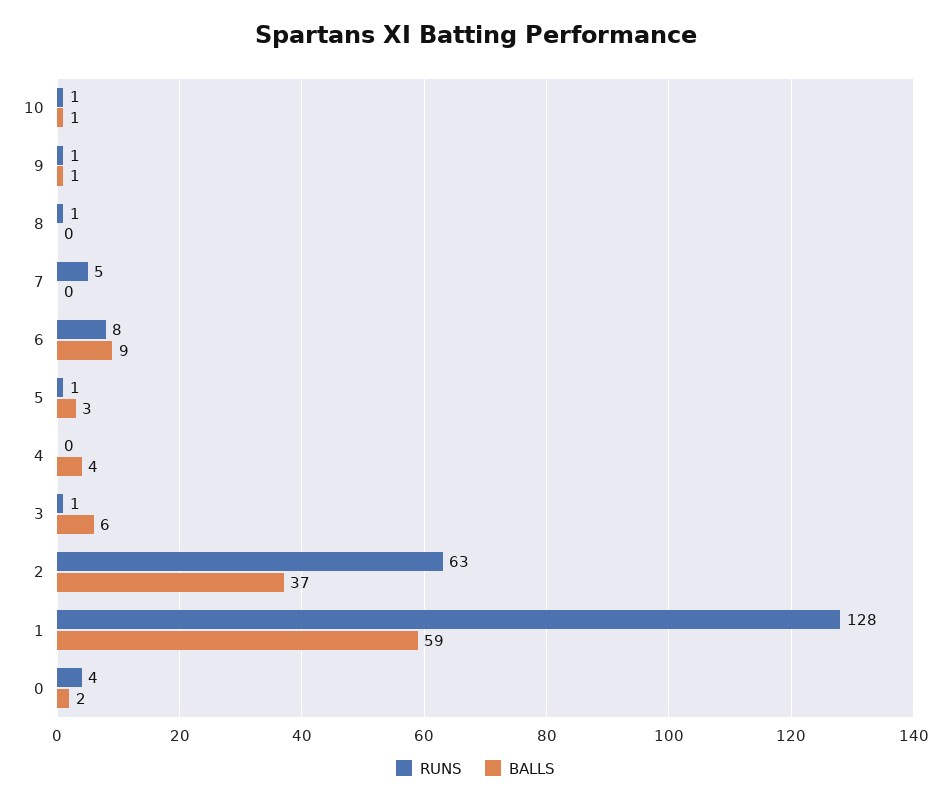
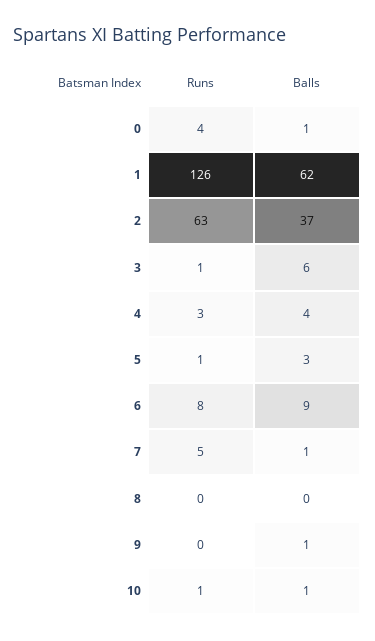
RUNS, 9: 1 -> 0
RUNS, 8: 1 -> 0
BALLS, 7: 0 -> 1
RUNS, 4: 0 -> 3
RUNS, 1: 128 -> 126
BALLS, 1: 59 -> 62
BALLS, 0: 2 -> 1

